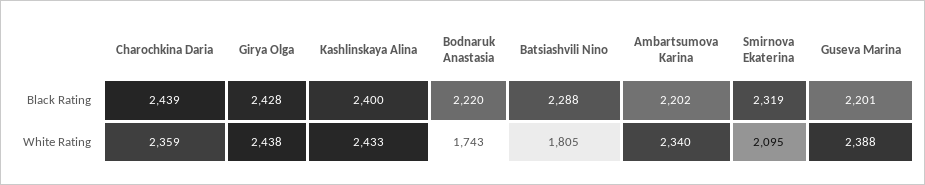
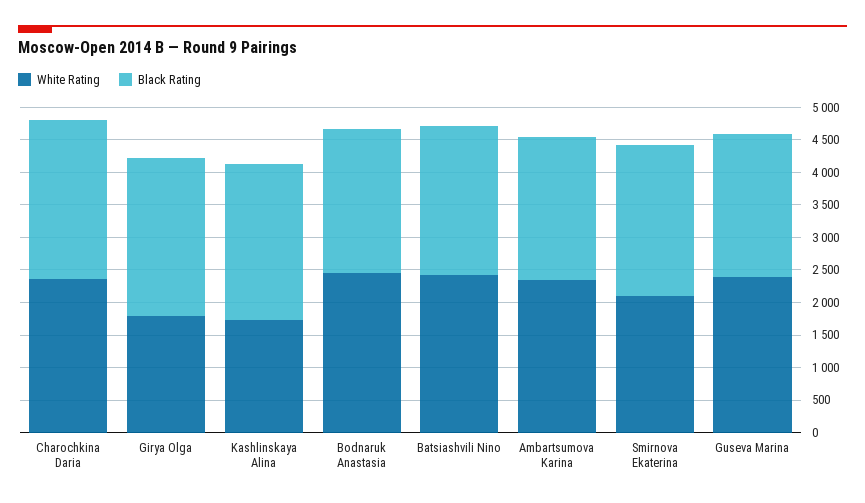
White Rating, Girya Olga: 2438 -> 1750
White Rating, Kashlinskaya Alina: 2433 -> 1750
White Rating, Bodnaruk Anastasia: 1743 -> 2500
White Rating, Batsiashvili Nino: 1805 -> 2500

